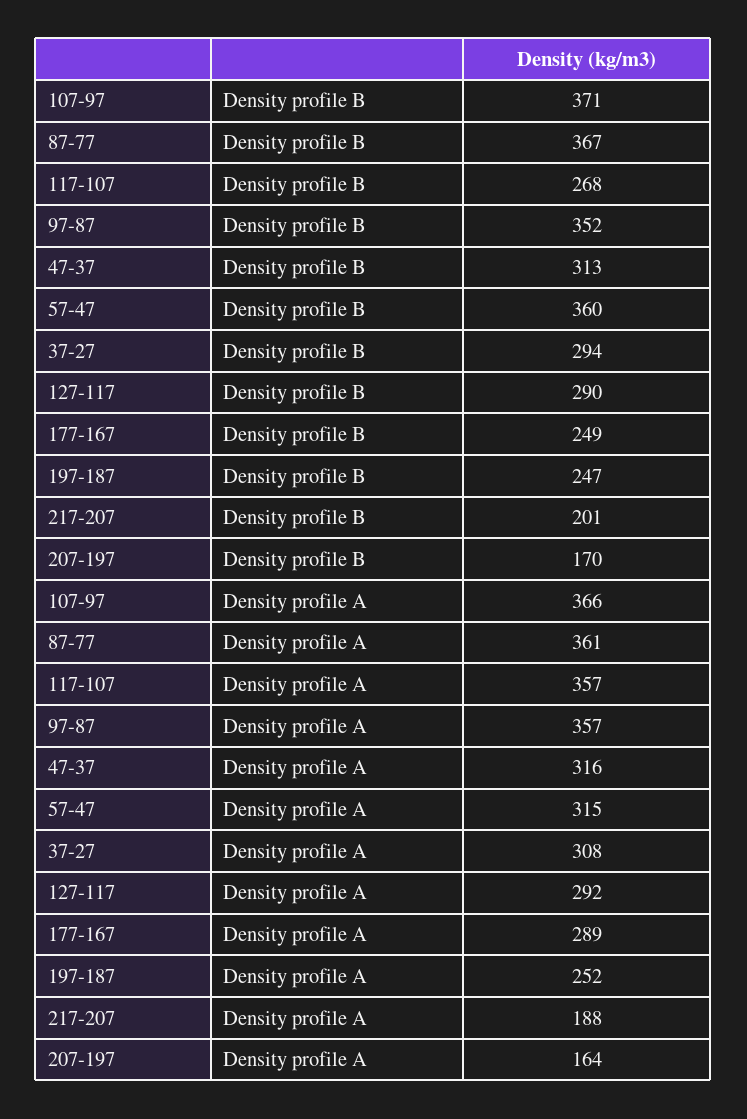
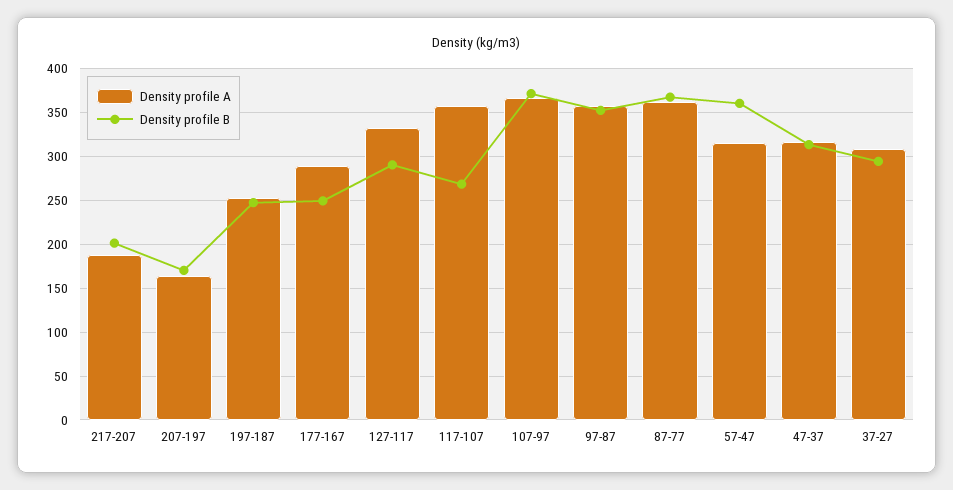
Density profile A, 127-117: 292 -> 330

